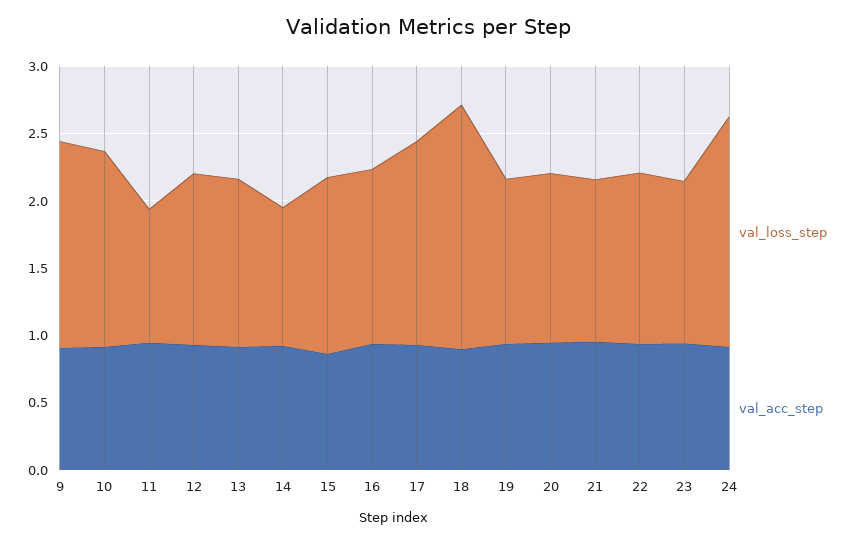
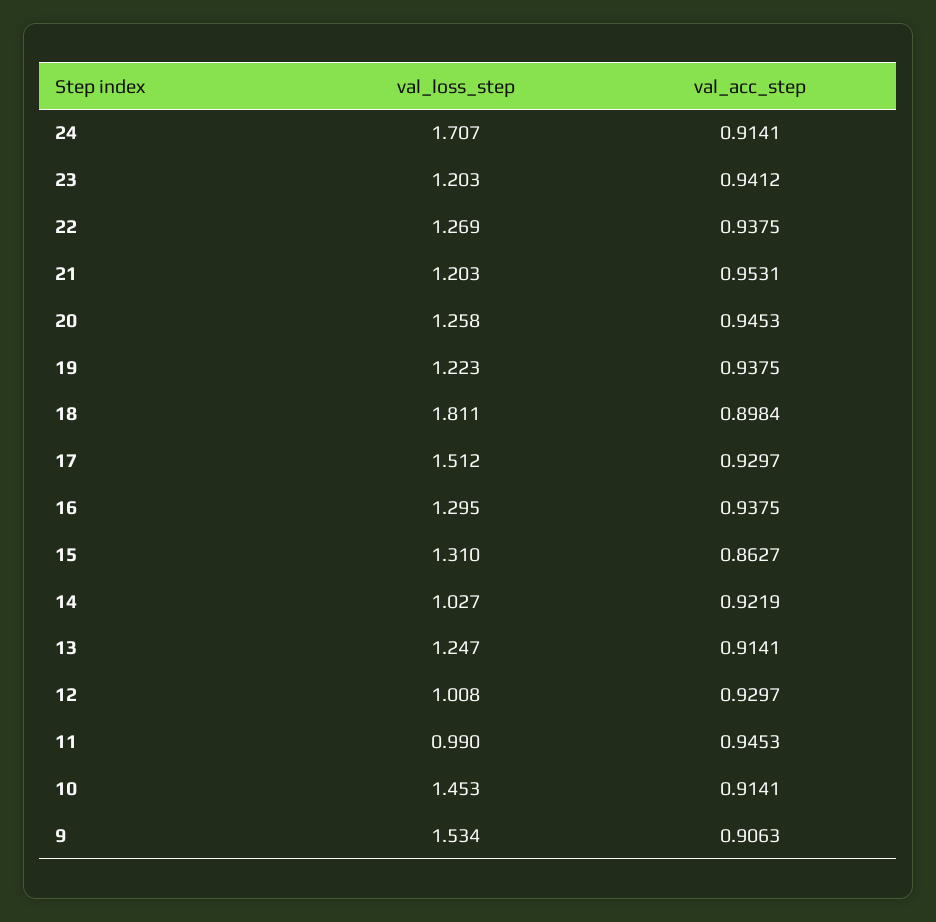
val_loss_step, 12: 1.3 -> 1.008

